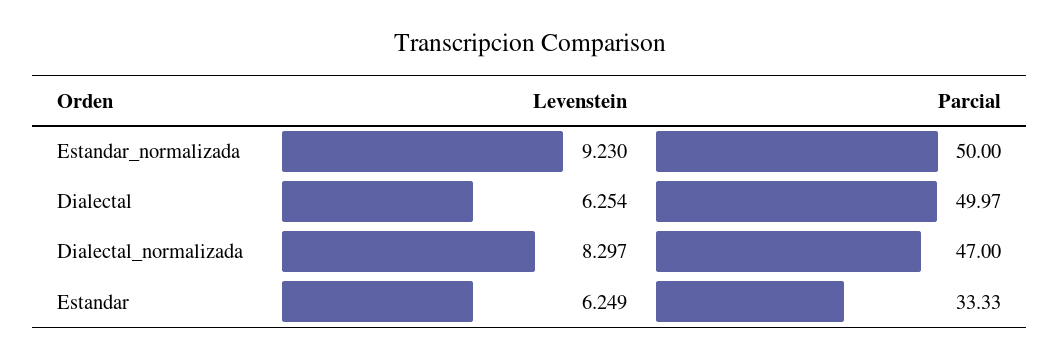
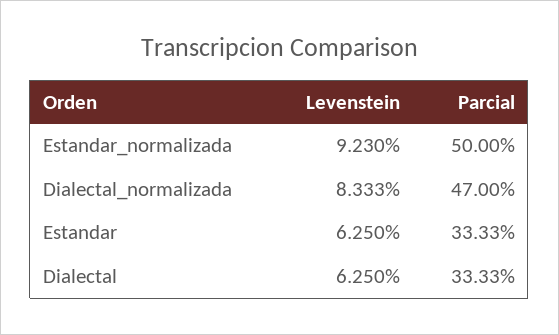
Levenstein, Dialectal: 6.254 -> 6.25
Parcial, Dialectal: 49.97 -> 33.33
Levenstein, Dialectal_normalizada: 8.297 -> 8.333
Levenstein, Estandar: 6.249 -> 6.25

